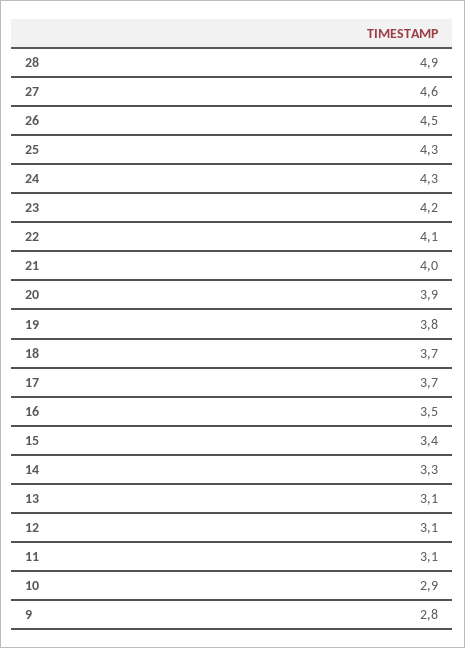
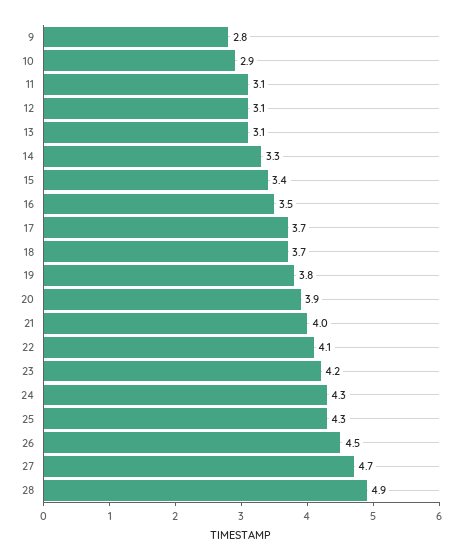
27: 4.6 -> 4.7

